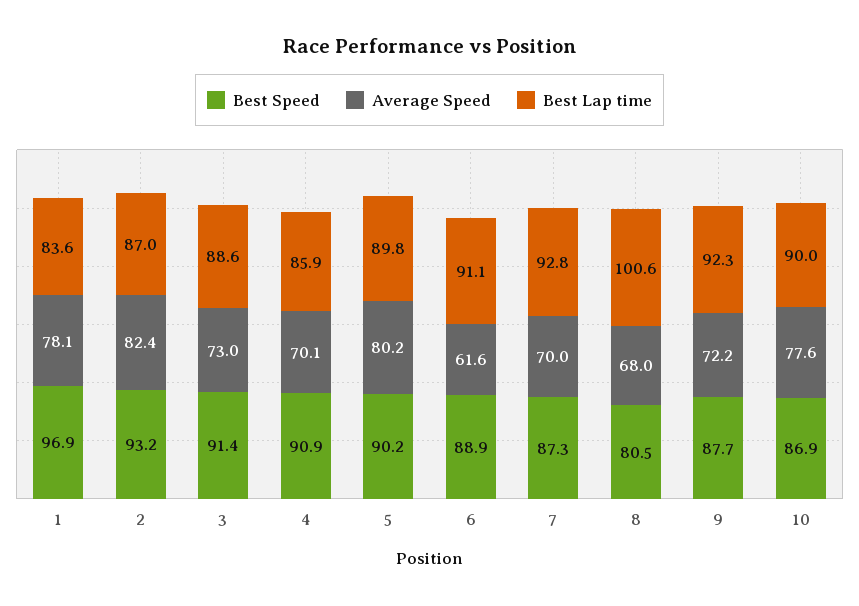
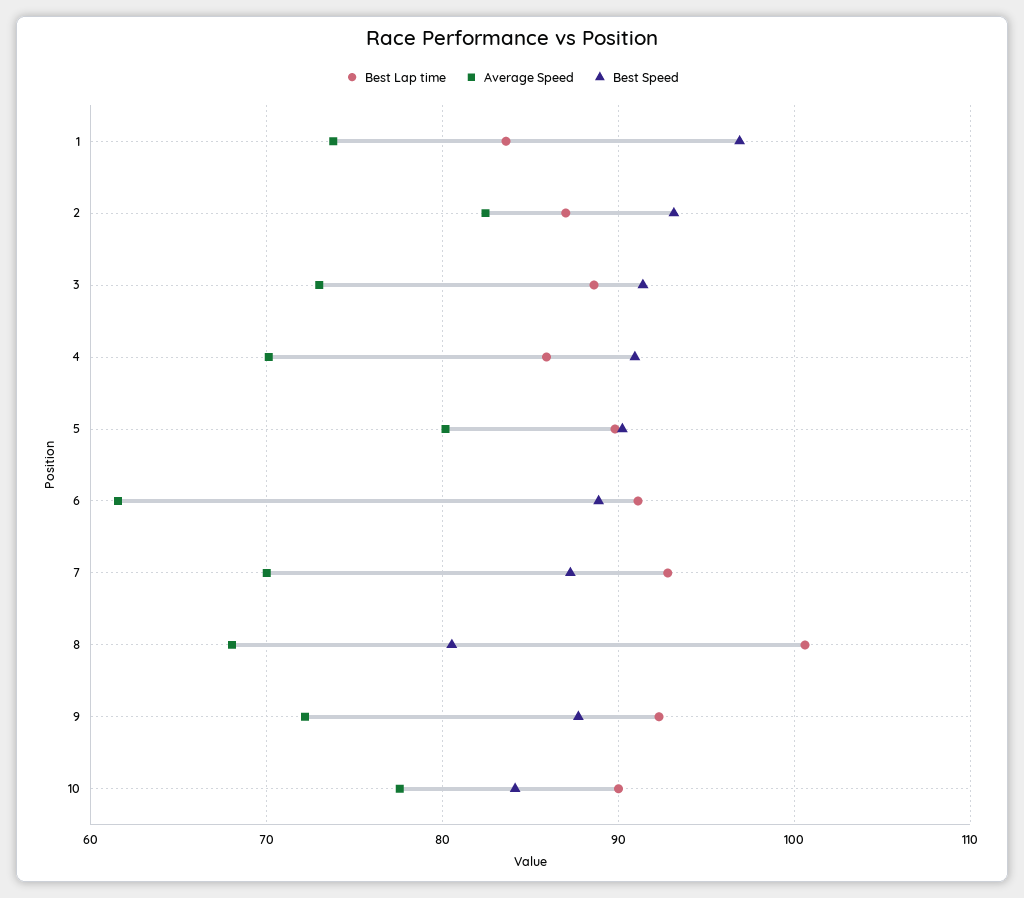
Average Speed, 1: 78.1 -> 74
Best Speed, 10: 86.9 -> 84

